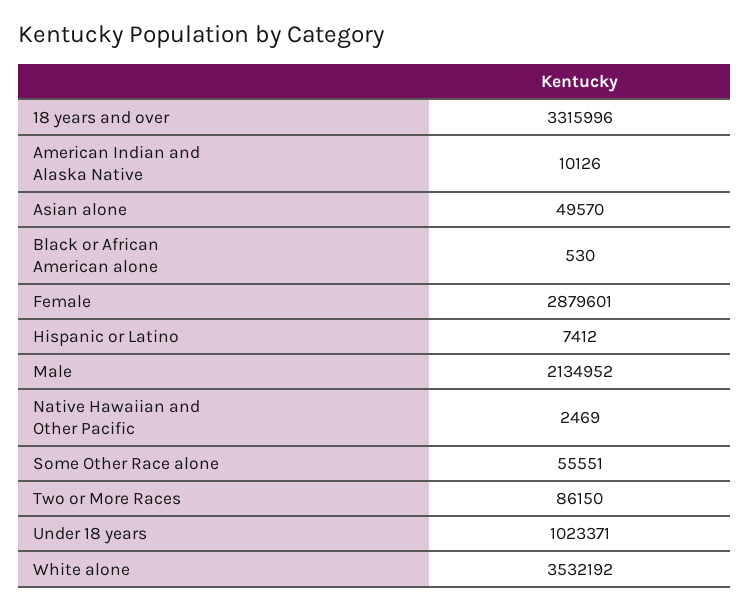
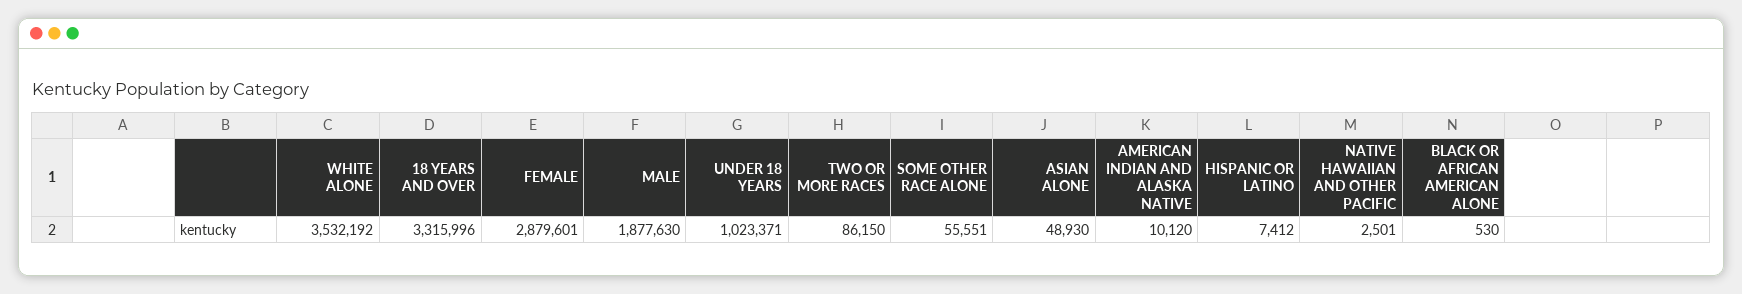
American Indian and Alaska Native: 10126 -> 10120
Asian alone: 49570 -> 48930
Male: 2134952 -> 1877630
Native Hawaiian and Other Pacific: 2469 -> 2501

